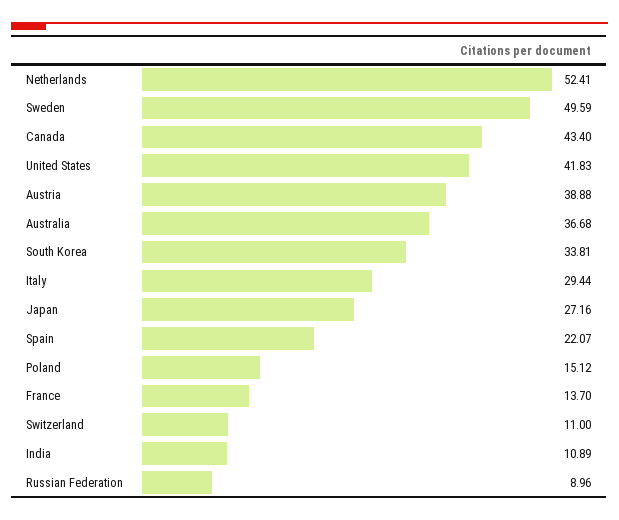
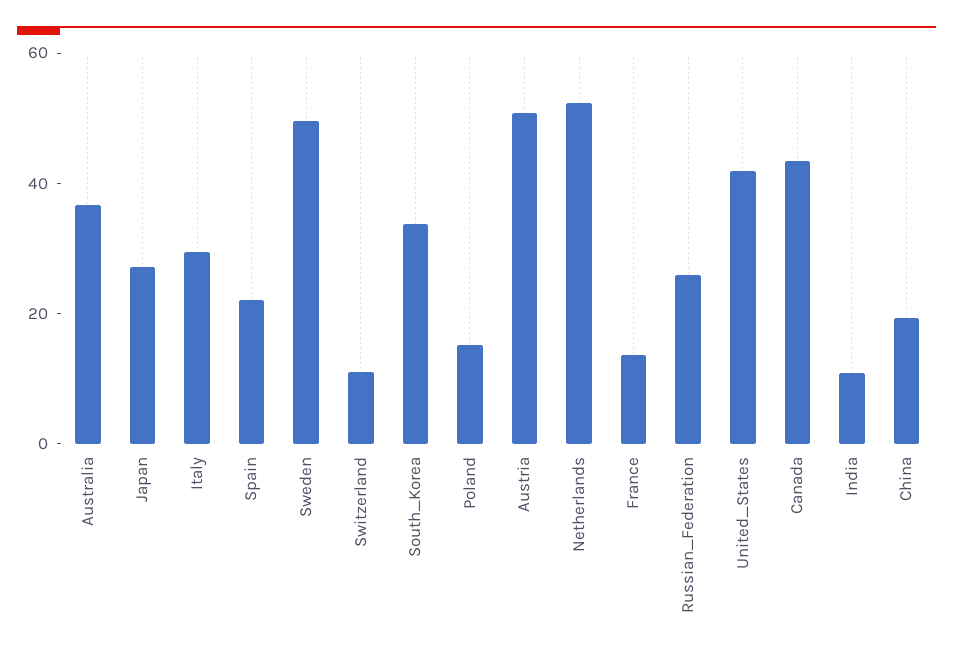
Austria: 38.88 -> 50
Russian Federation: 8.96 -> 25
China: none -> 20

